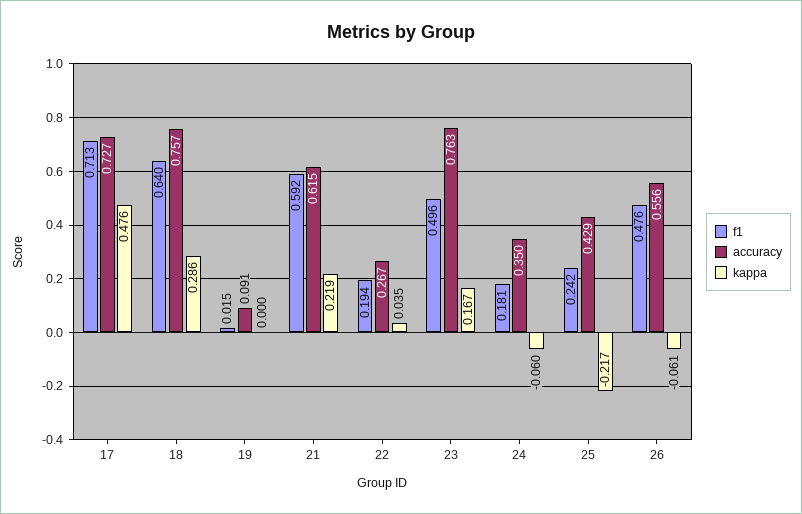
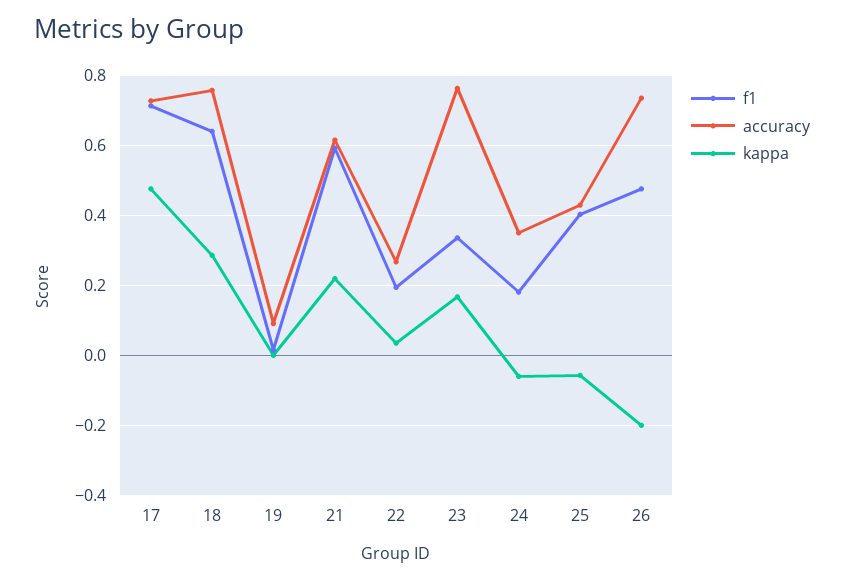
f1, 23: 0.496 -> 0.34
f1, 25: 0.242 -> 0.4
kappa, 25: -0.217 -> -0.06
accuracy, 26: 0.556 -> 0.74
kappa, 26: -0.061 -> -0.2

